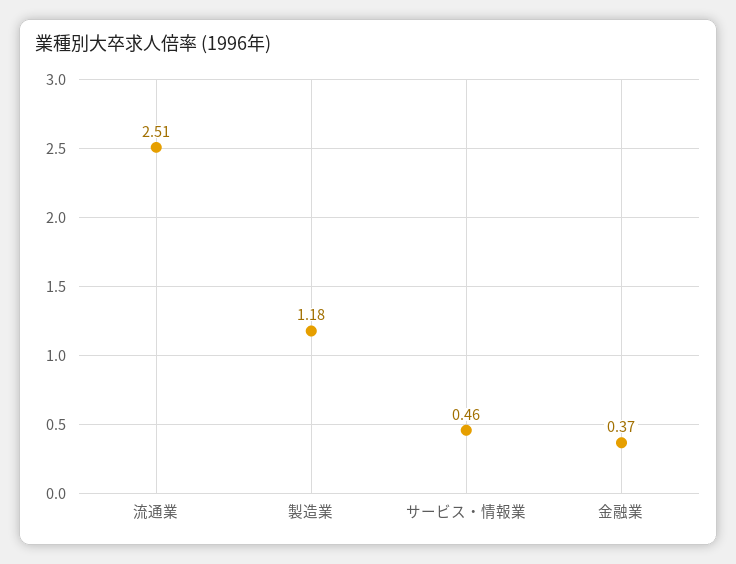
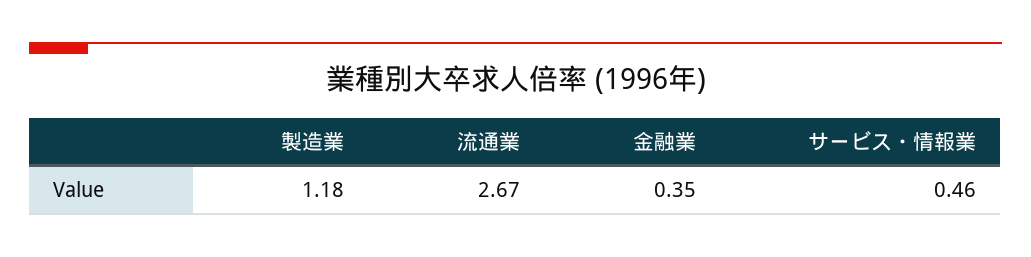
流通業: 2.51 -> 2.67
金融業: 0.37 -> 0.35

